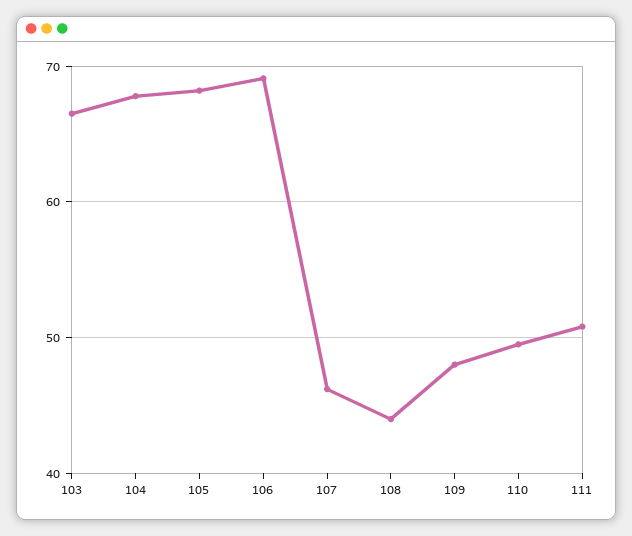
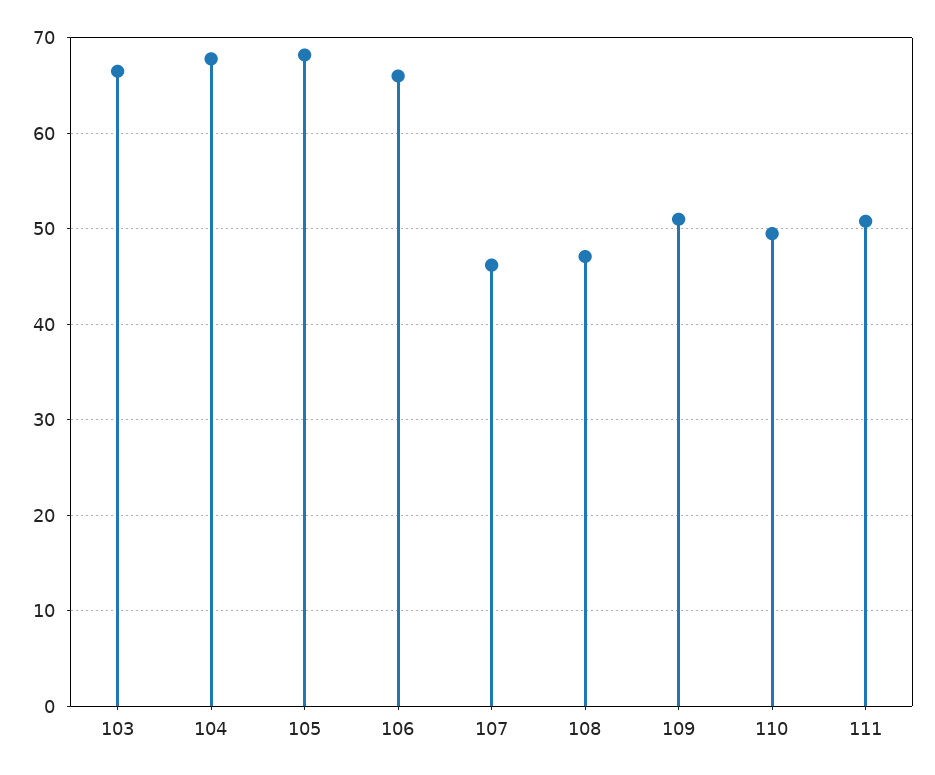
106: 69 -> 66
108: 44 -> 47
109: 48 -> 51

